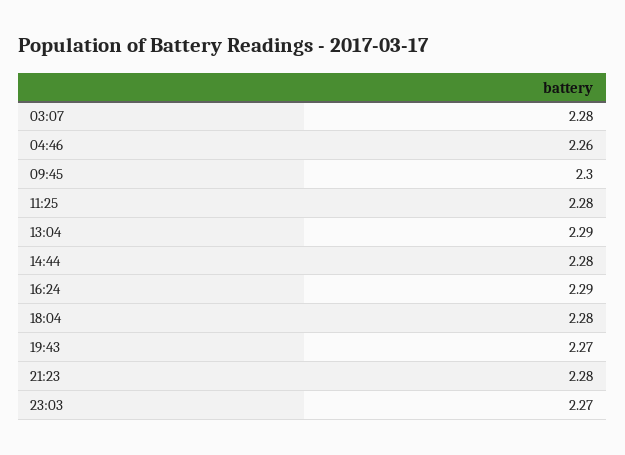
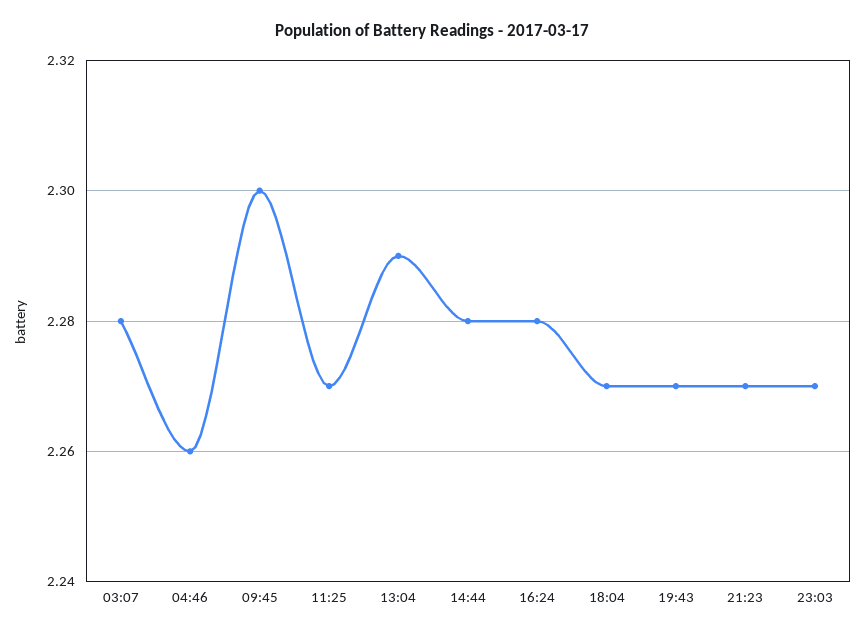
11:25: 2.28 -> 2.27
16:24: 2.29 -> 2.28
18:04: 2.28 -> 2.27
21:23: 2.28 -> 2.27

